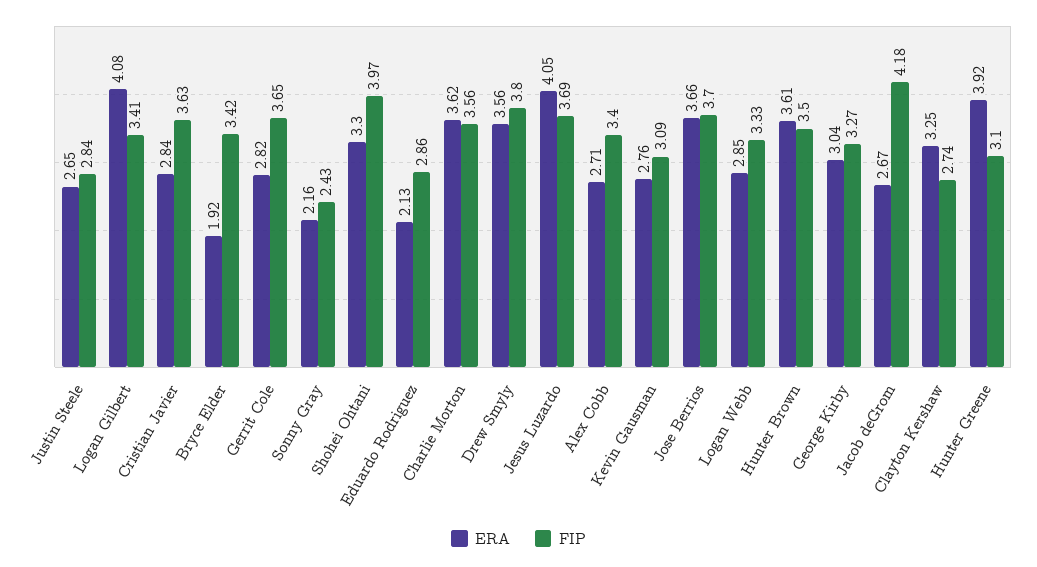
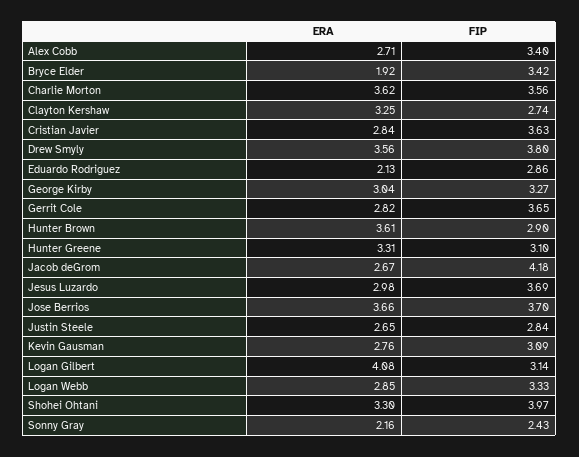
FIP, Logan Gilbert: 3.41 -> 3.14
ERA, Jesus Luzardo: 4.05 -> 2.98
FIP, Hunter Brown: 3.5 -> 2.9
ERA, Hunter Greene: 3.92 -> 3.31

